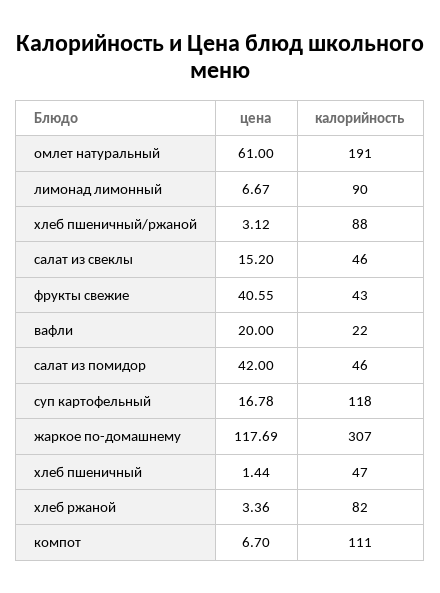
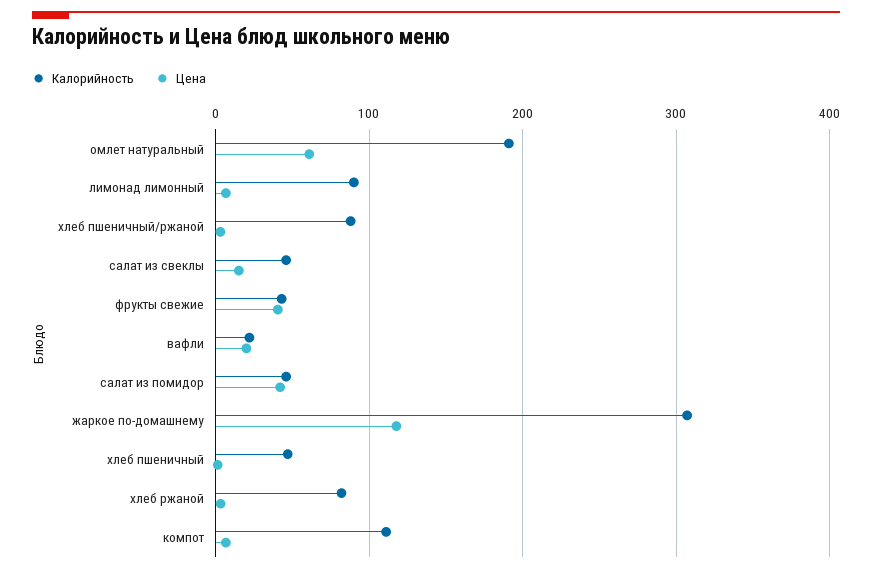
цена, суп картофельный: 16.78 -> none
калорийность, суп картофельный: 118 -> none

